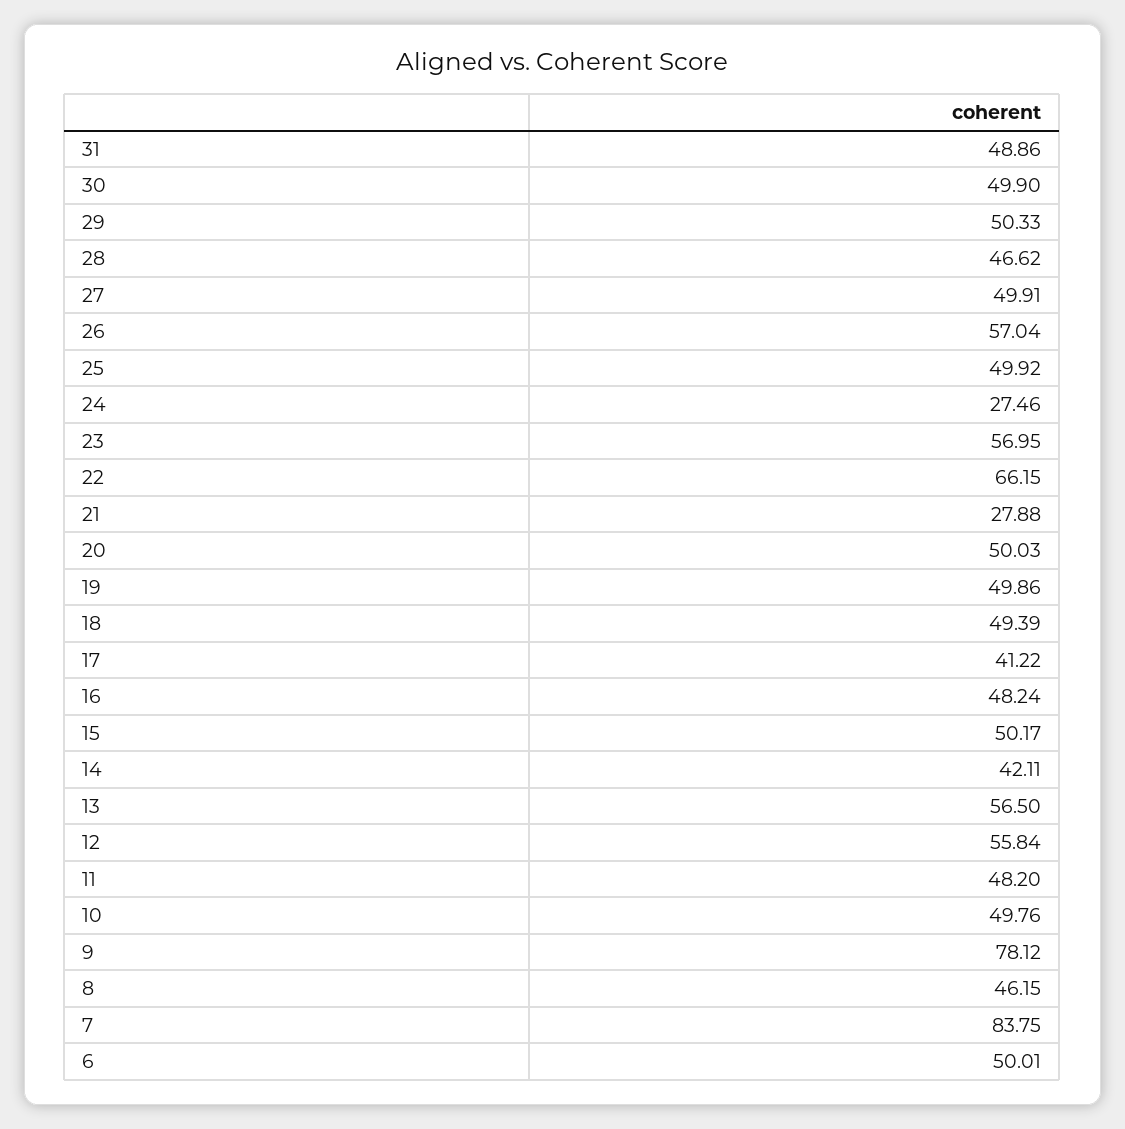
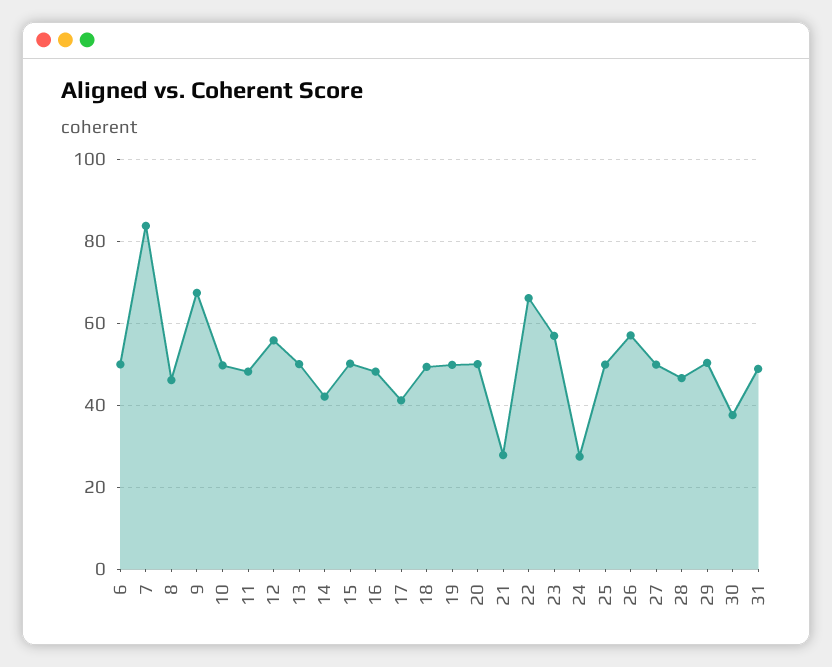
30: 49.9 -> 38
13: 56.5 -> 50
9: 78.12 -> 68

